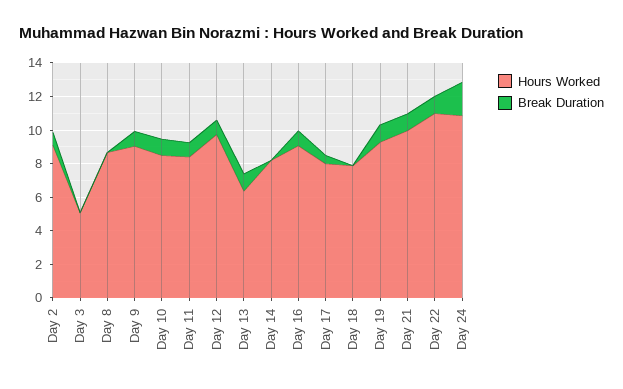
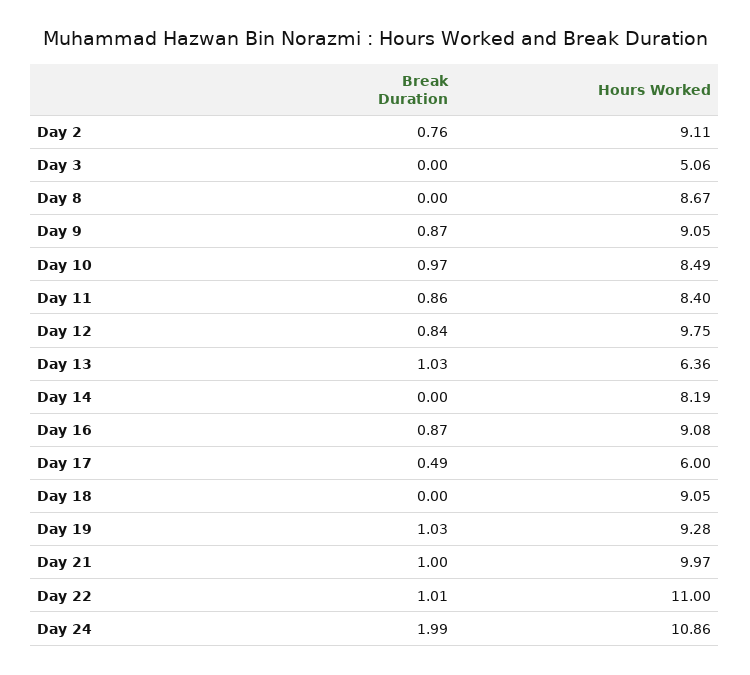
Hours Worked, Day 17: 8 -> 6
Hours Worked, Day 18: 8 -> 9.05

